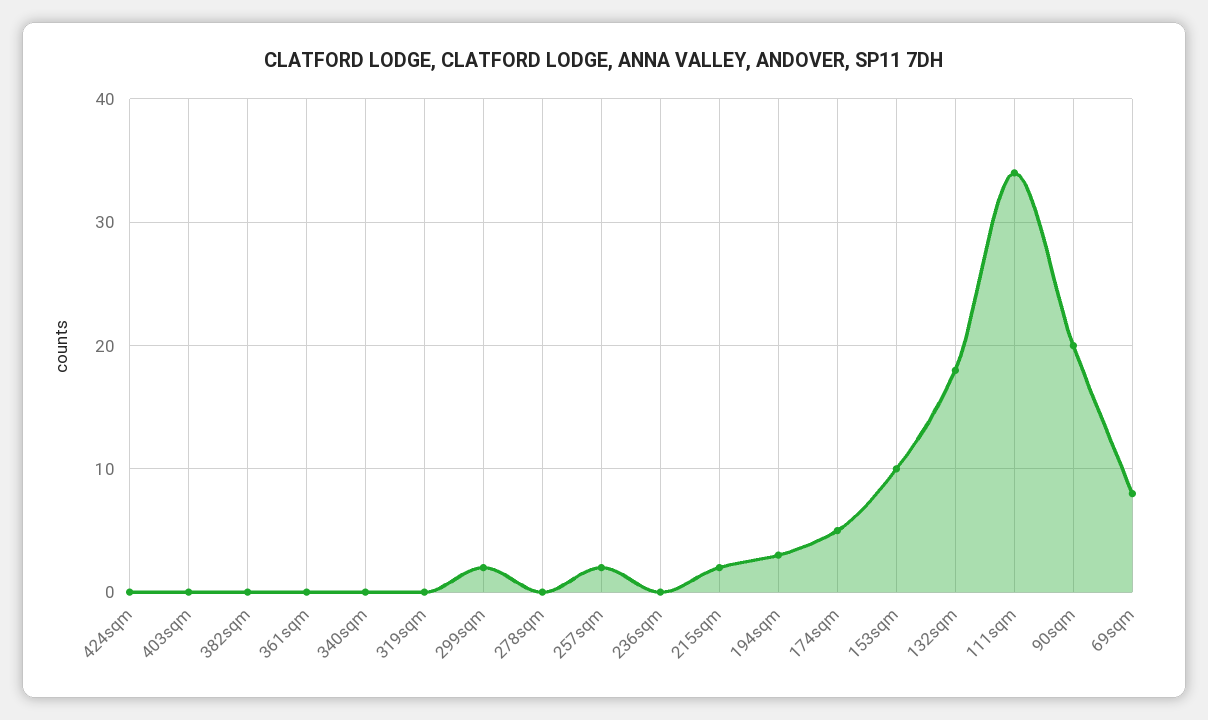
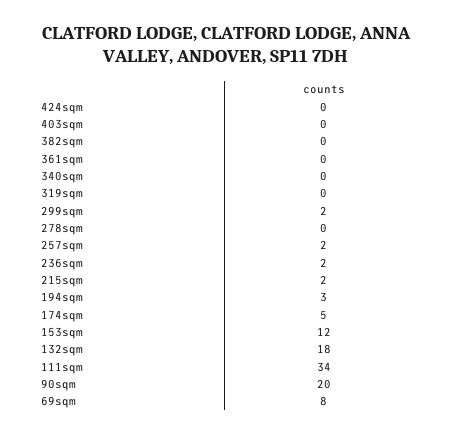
236sqm: 0 -> 2
153sqm: 10 -> 12

